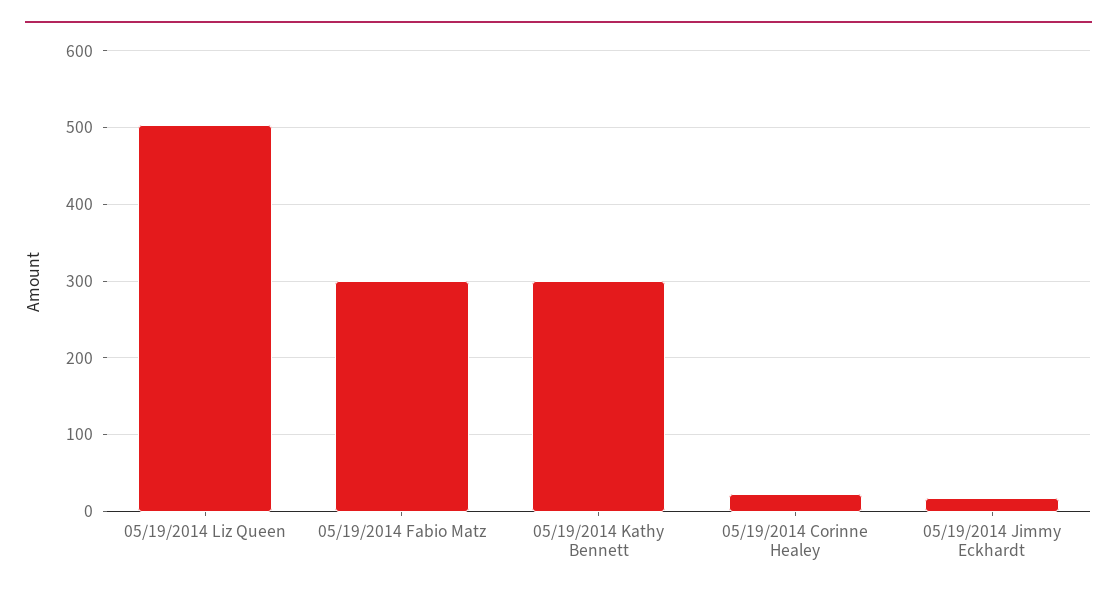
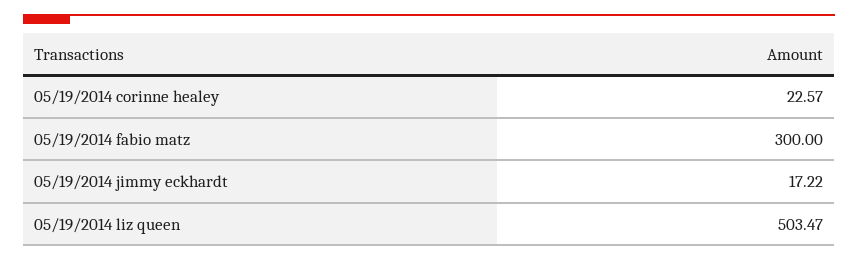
05/19/2014 Kathy Bennett: 300 -> none

